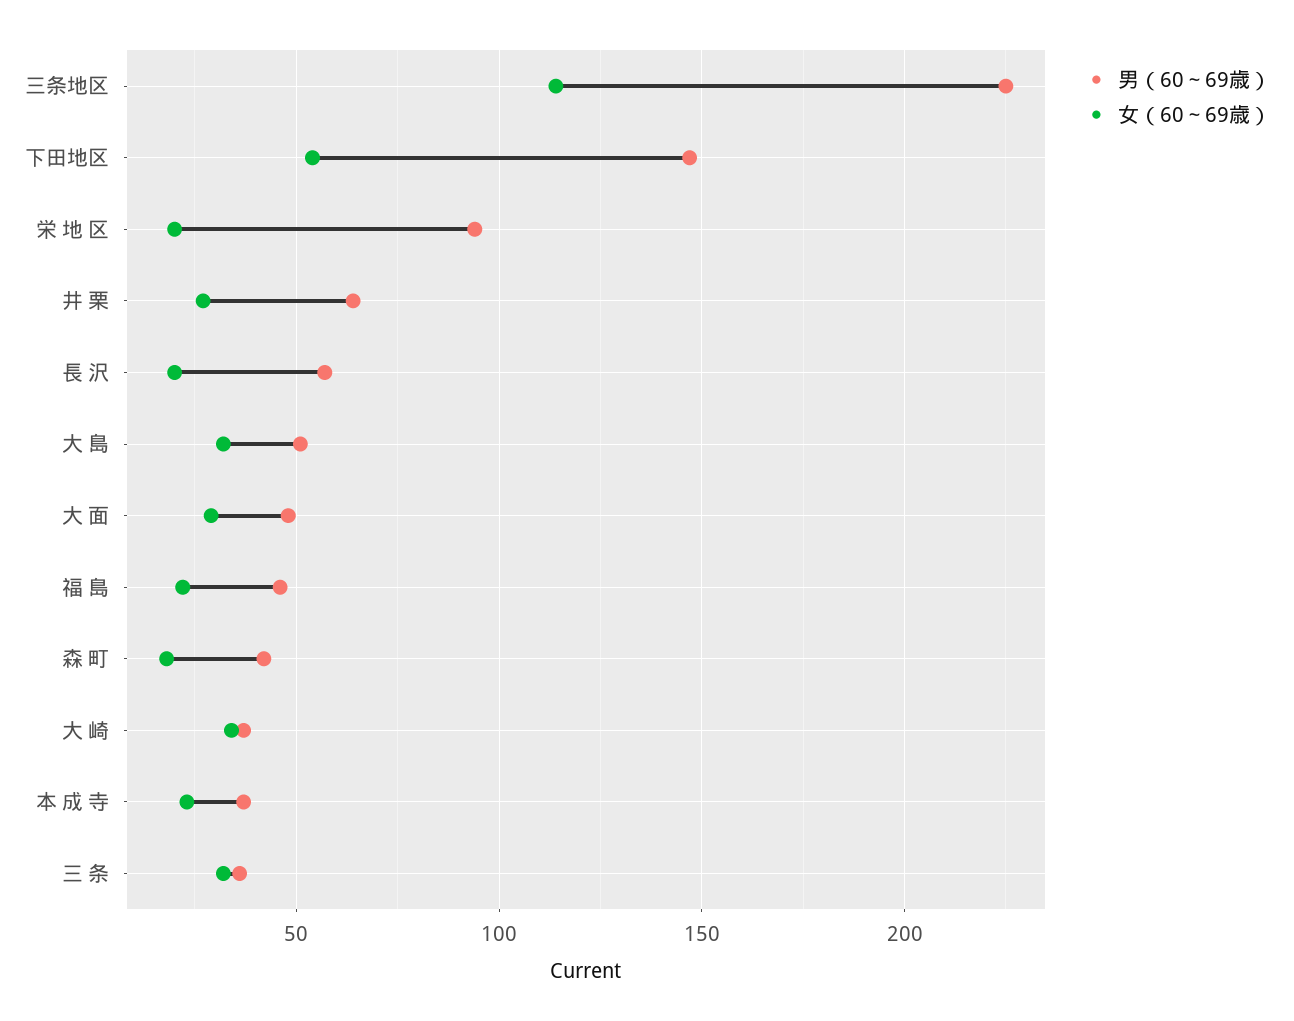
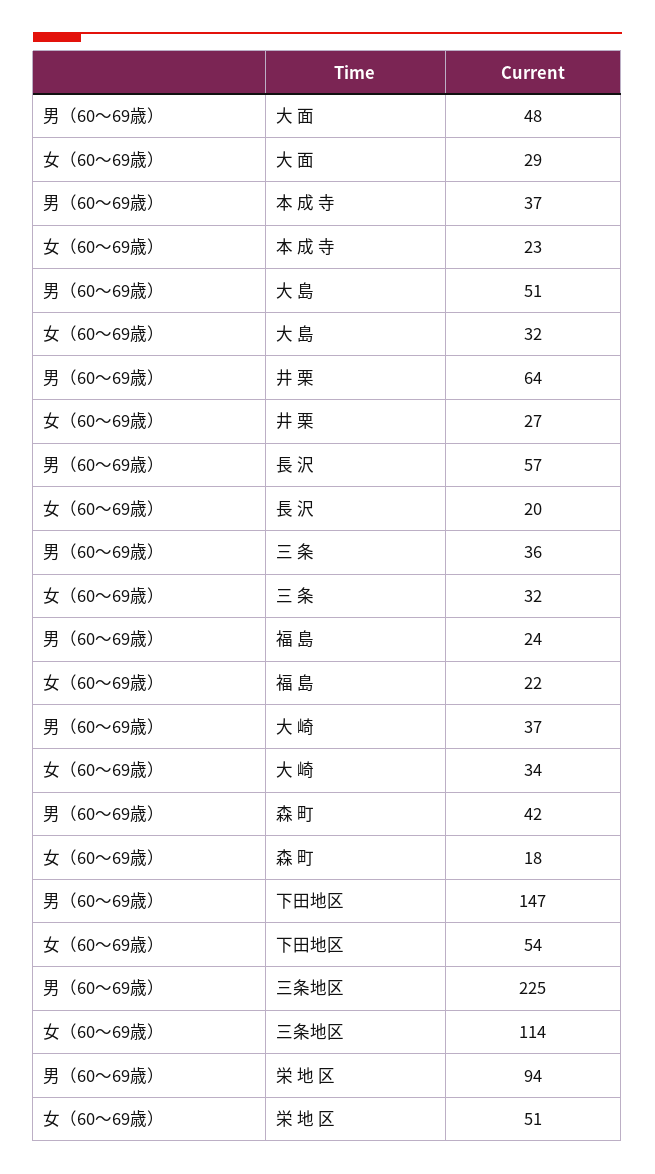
女（60～69歳）, 栄 地 区: 20 -> 51
男（60～69歳）, 福 島: 45 -> 24

